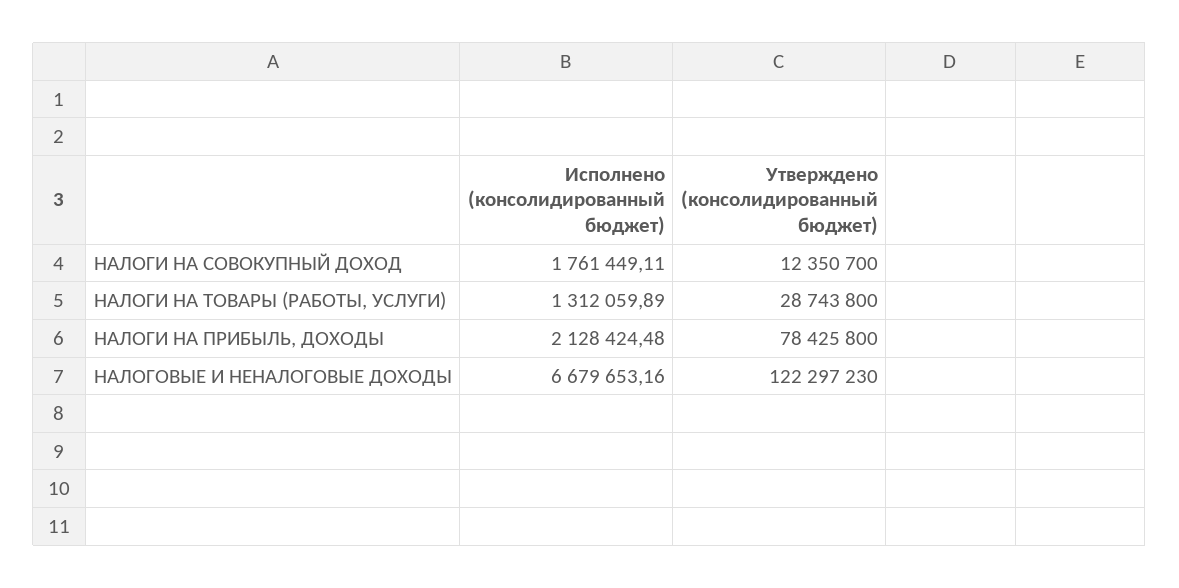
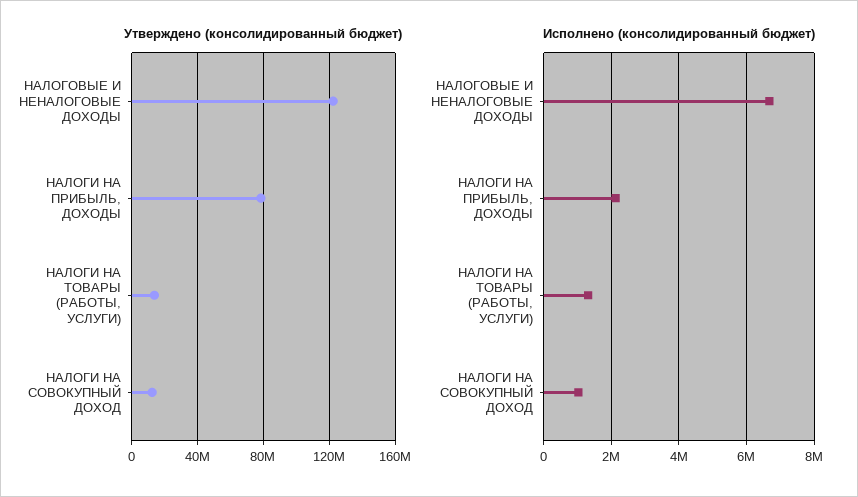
Исполнено (консолидированный бюджет), НАЛОГИ НА СОВОКУПНЫЙ ДОХОД: 1761449.11 -> 1000000
Утверждено (консолидированный бюджет), НАЛОГИ НА ТОВАРЫ (РАБОТЫ, УСЛУГИ): 28743800 -> 15000000

